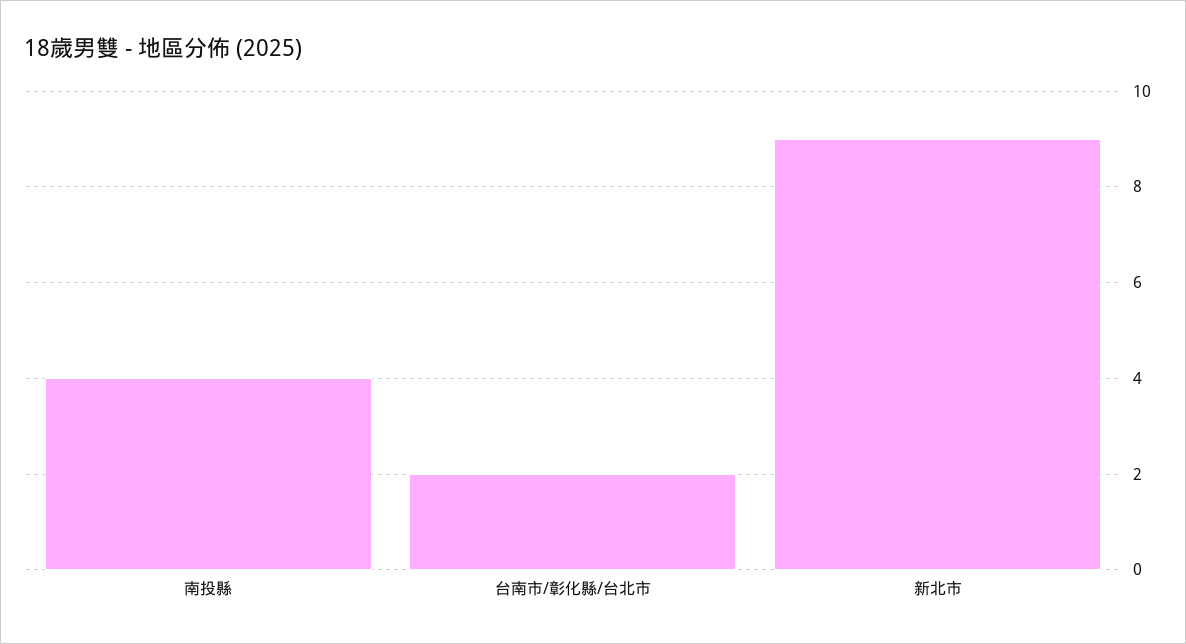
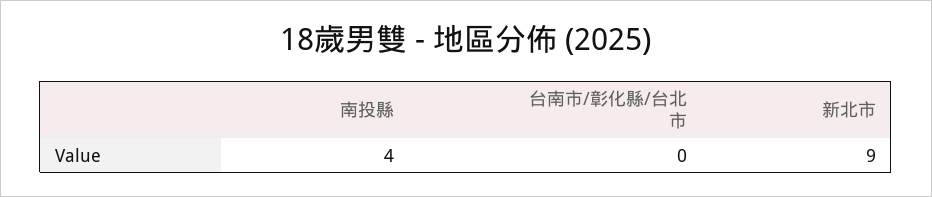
台南市/彰化縣/台北市: 2 -> 0

